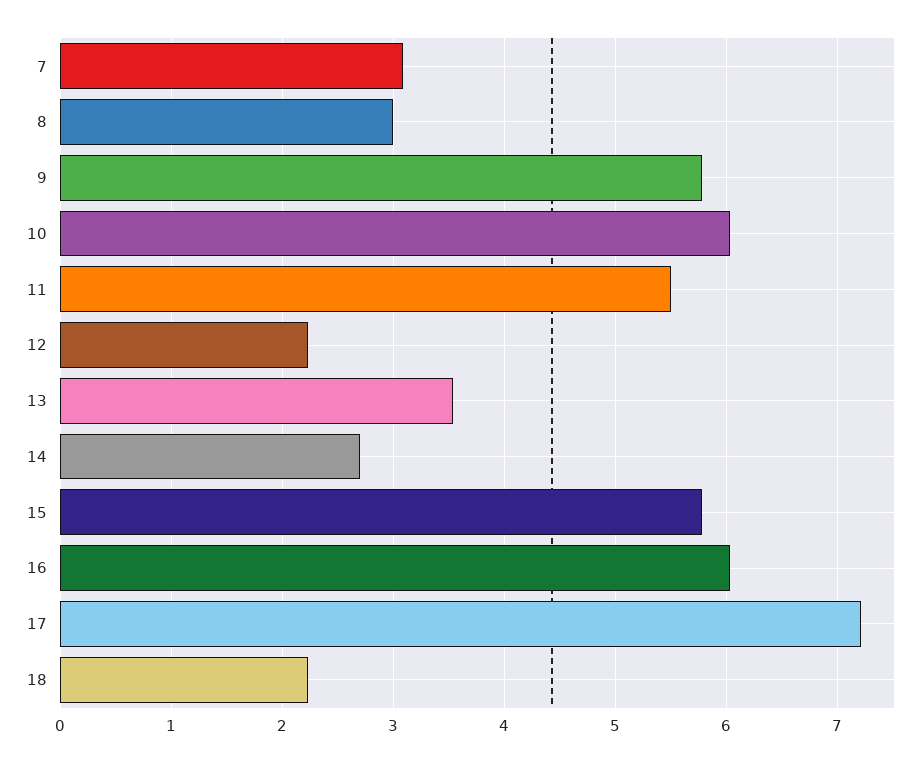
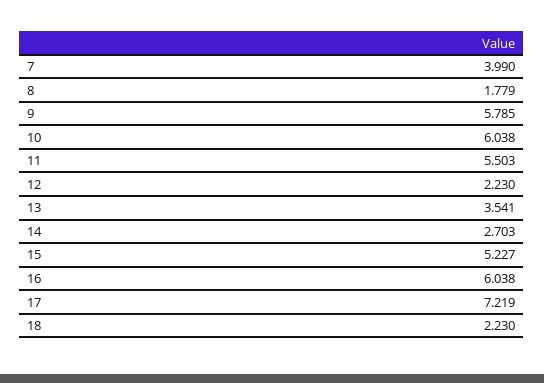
7: 3.1 -> 3.99
8: 3 -> 1.779
15: 5.8 -> 5.227

